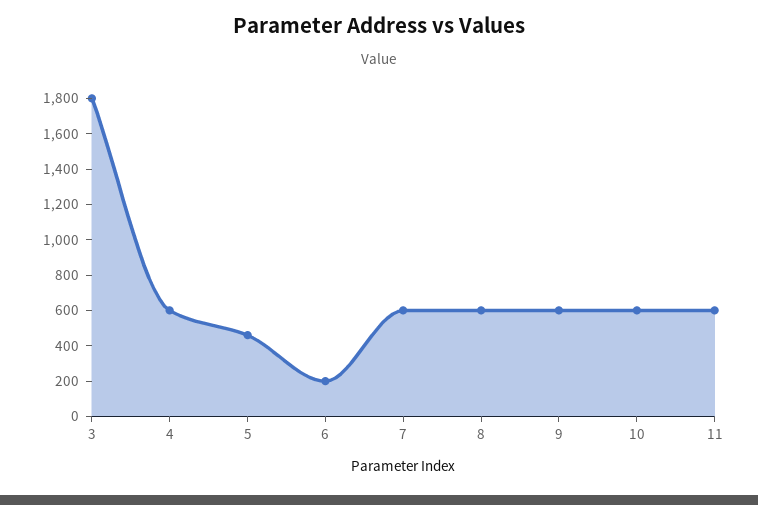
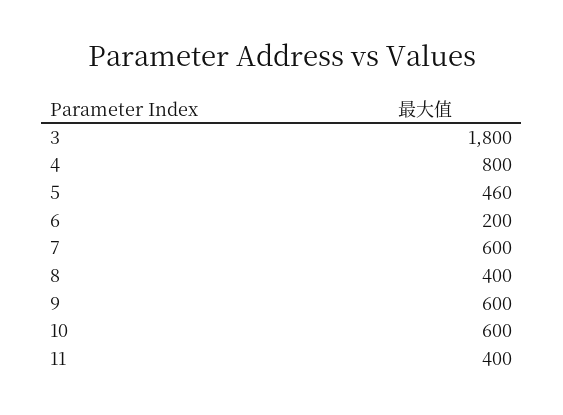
4: 600 -> 800
8: 600 -> 400
11: 600 -> 400

